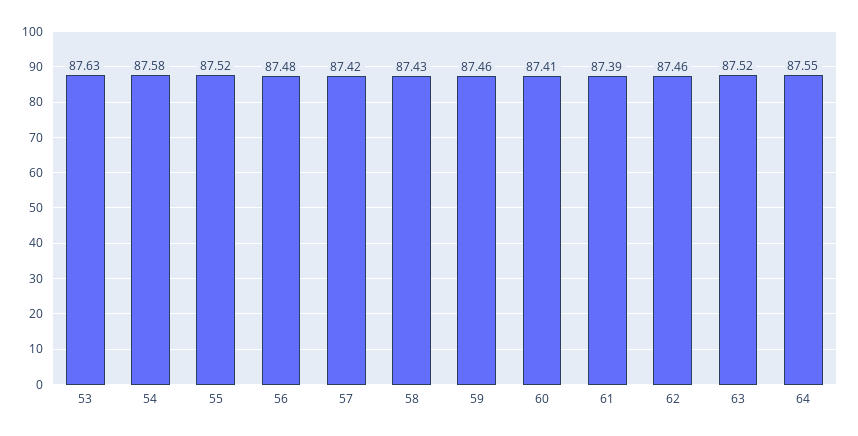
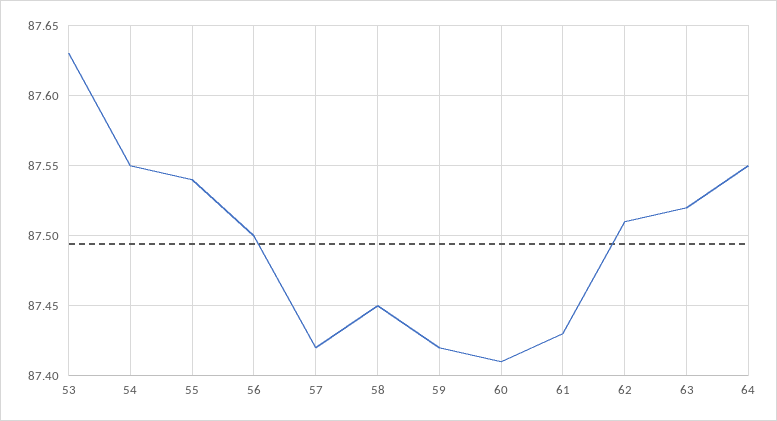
54: 87.58 -> 87.55
55: 87.52 -> 87.54
56: 87.48 -> 87.5
58: 87.43 -> 87.45
59: 87.46 -> 87.42
61: 87.39 -> 87.43
62: 87.46 -> 87.51

